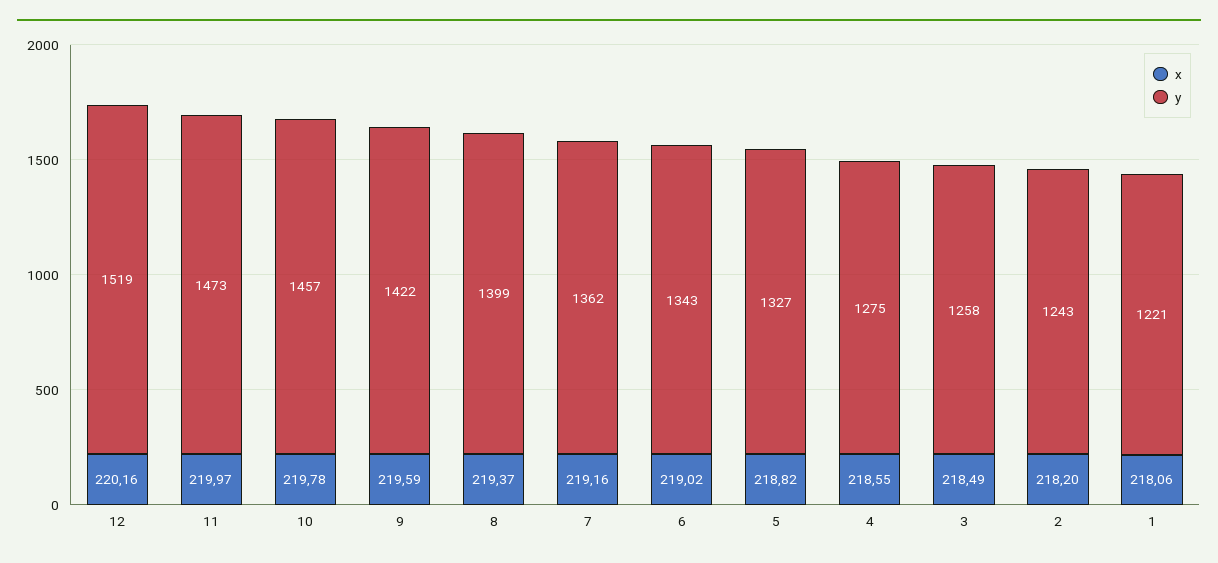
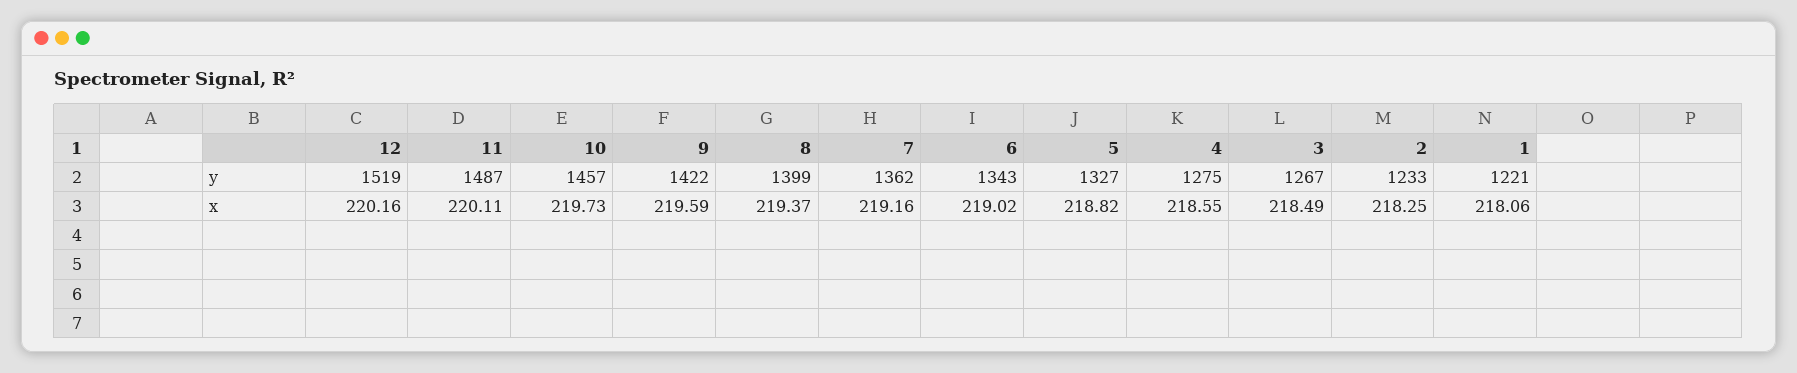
x, 11: 219.97 -> 220.11
y, 11: 1473 -> 1487
x, 10: 219.78 -> 219.73
y, 3: 1258 -> 1267
x, 2: 218.2 -> 218.25
y, 2: 1243 -> 1233

